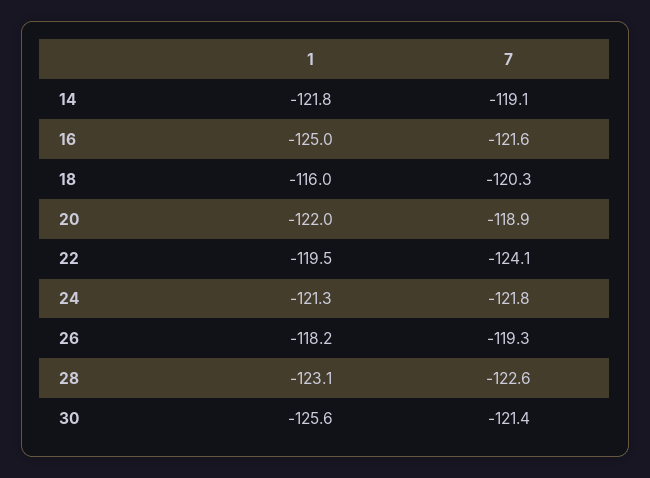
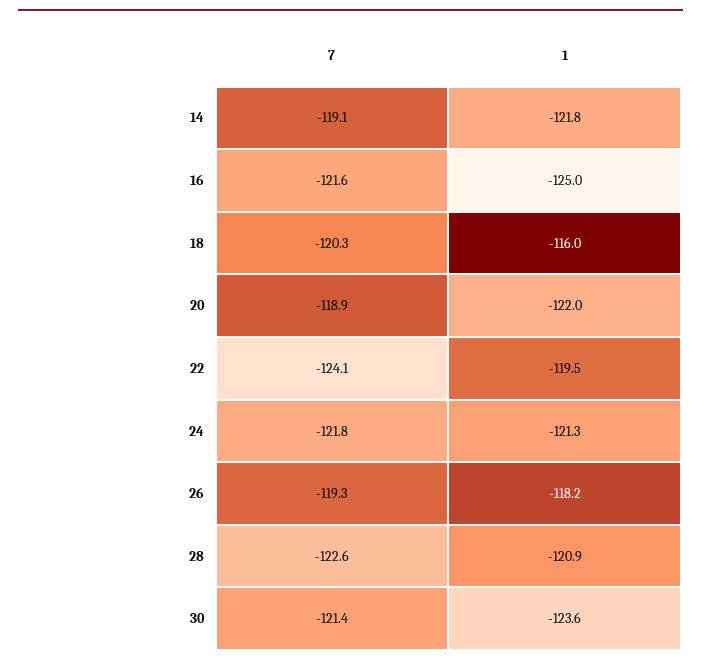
1, 28: -123.1 -> -120.9
1, 30: -125.6 -> -123.6

